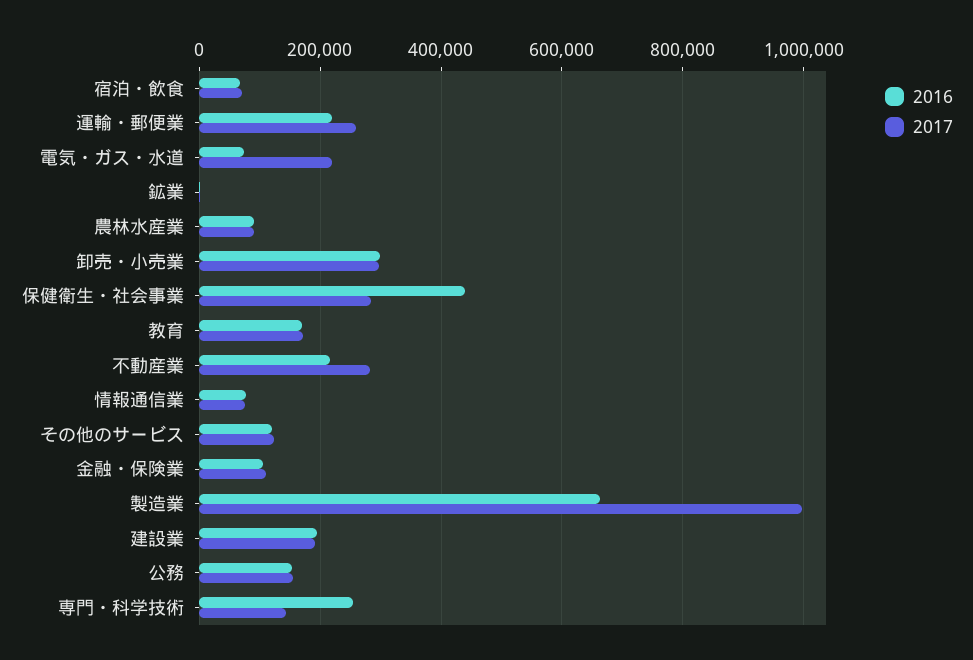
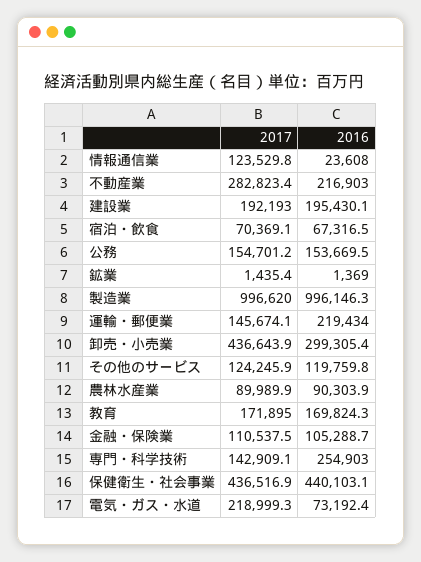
2017, 運輸・郵便業: 260000 -> 145674.1
2017, 卸売・小売業: 300000 -> 436643.9
2017, 保健衛生・社会事業: 280000 -> 436516.9
2016, 情報通信業: 80000 -> 23608
2017, 情報通信業: 80000 -> 123529.8
2016, 製造業: 660000 -> 996146.3

